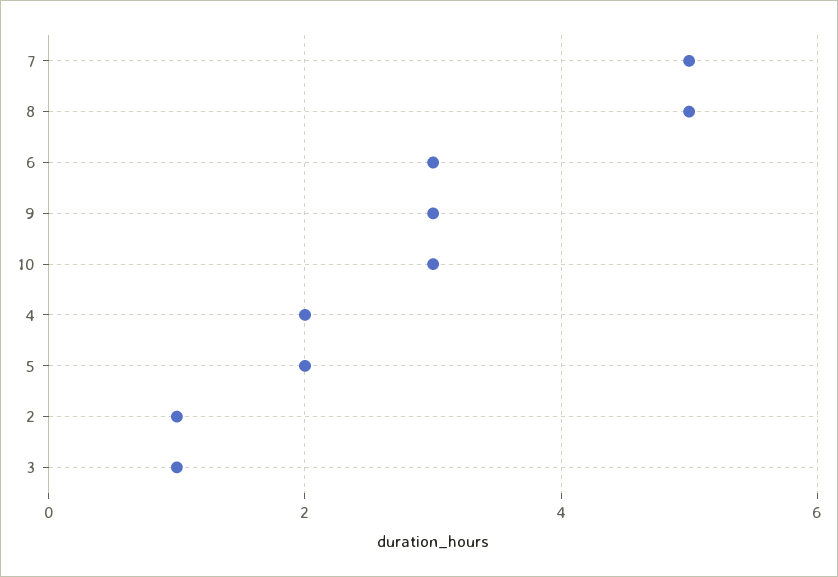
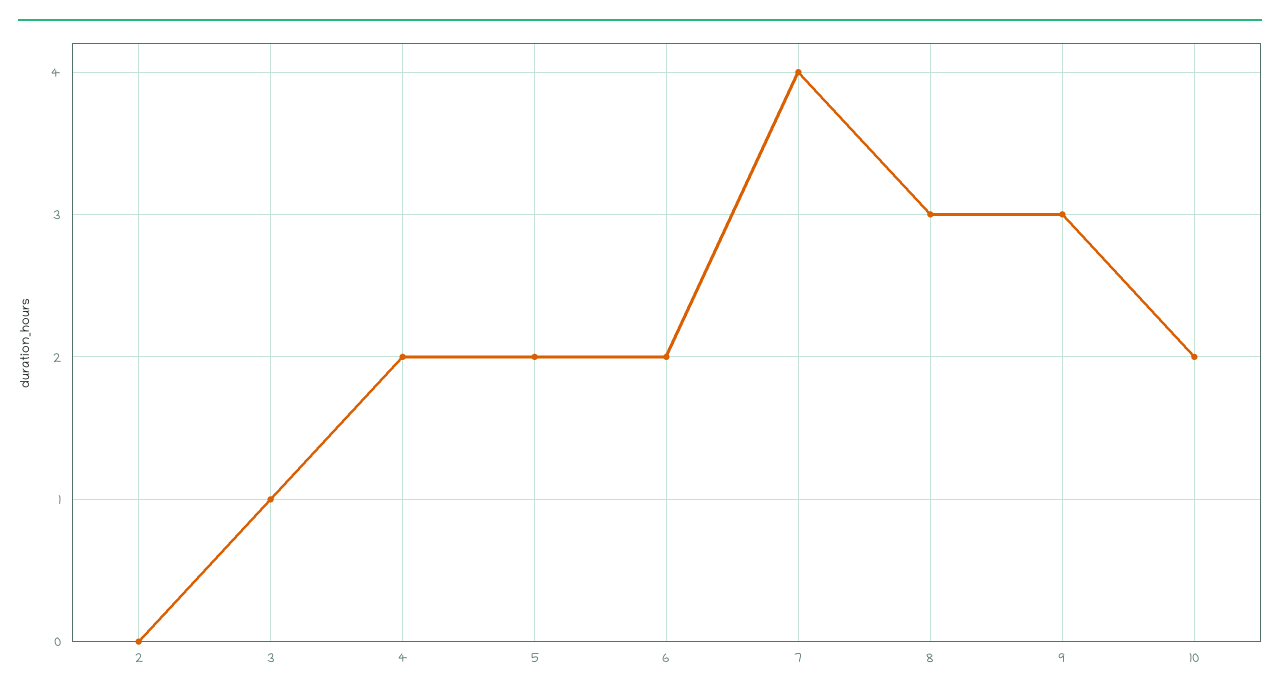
7: 5 -> 4
8: 5 -> 3
6: 3 -> 2
10: 3 -> 2
2: 1 -> 0

